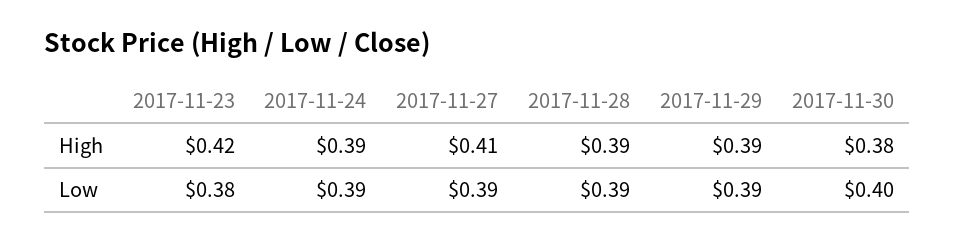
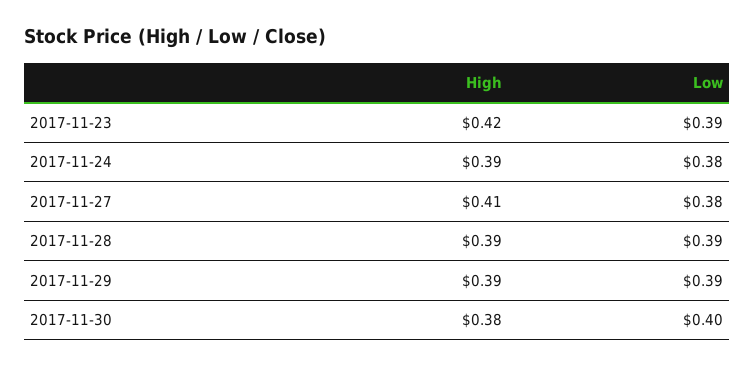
2017-11-23, Low: 0.38 -> 0.39
2017-11-24, Low: 0.39 -> 0.38
2017-11-27, Low: 0.39 -> 0.38

